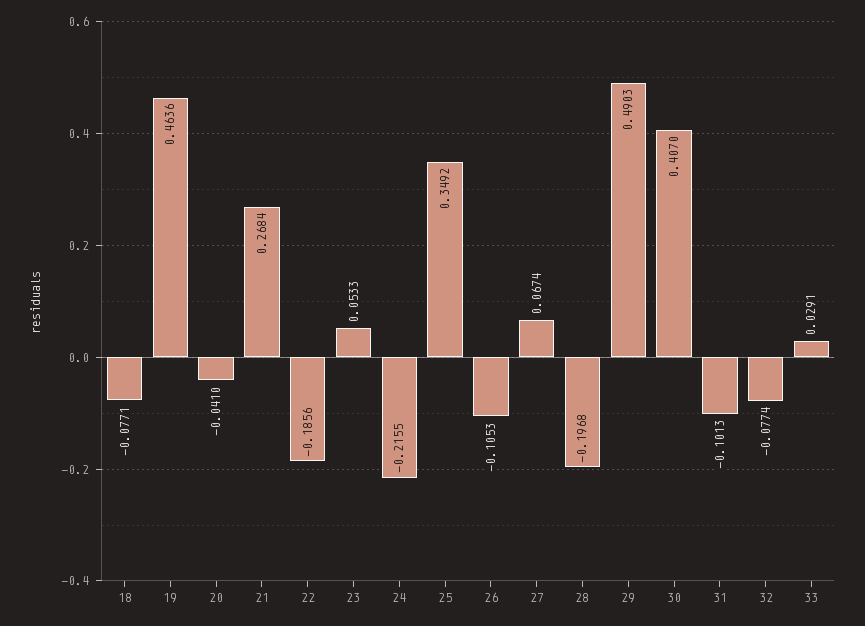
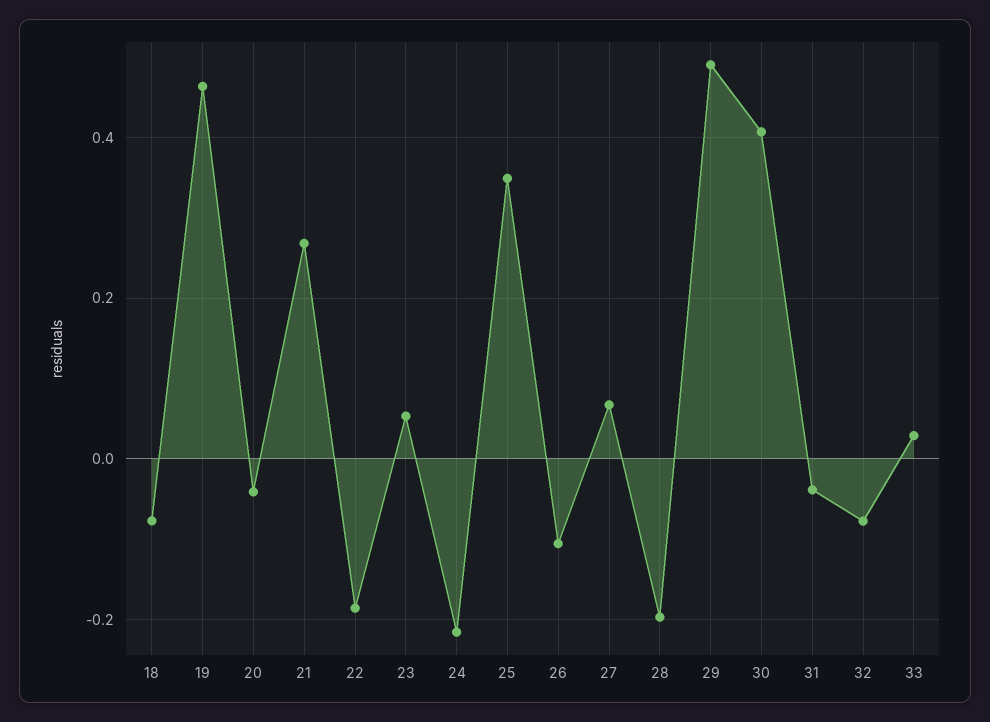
31: -0.1013 -> -0.04

